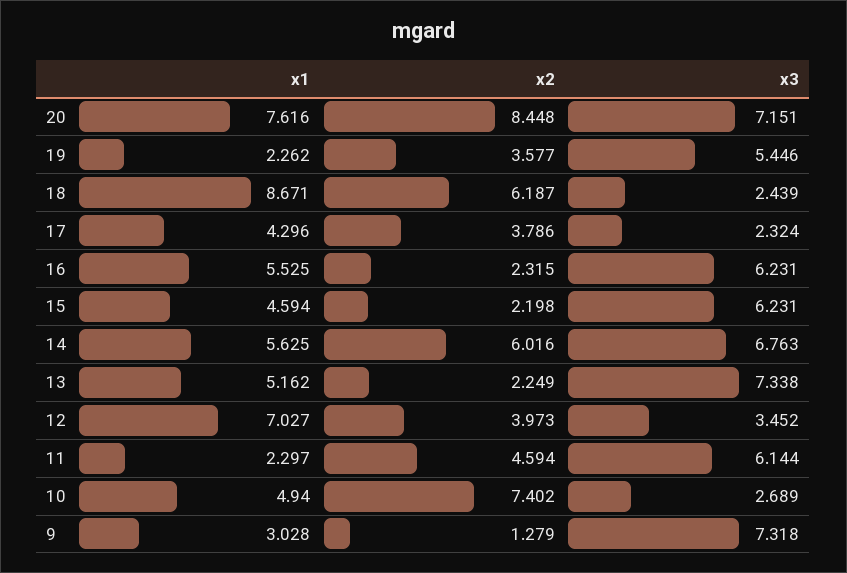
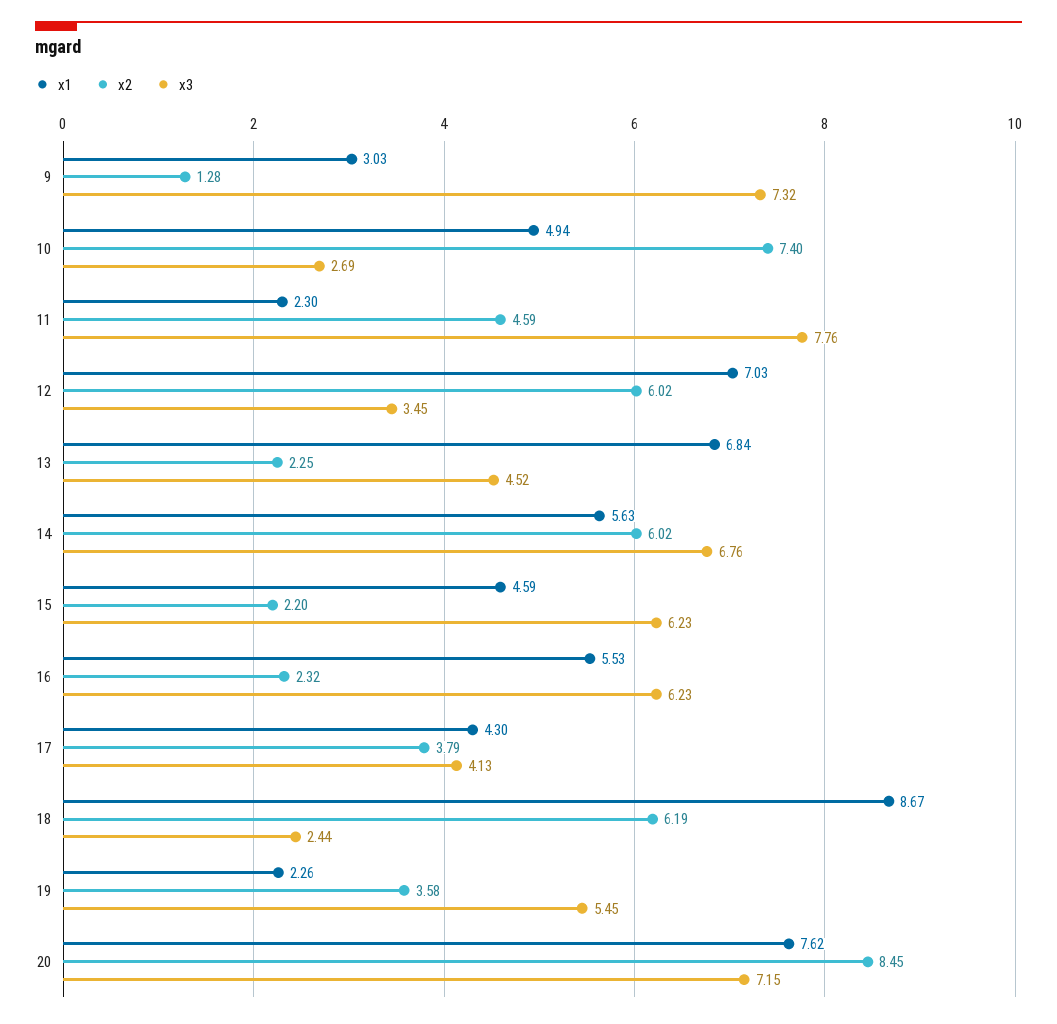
x3, 17: 2.324 -> 4.13
x1, 13: 5.162 -> 6.84
x3, 13: 7.338 -> 4.52
x2, 12: 3.973 -> 6.02
x3, 11: 6.144 -> 7.76

